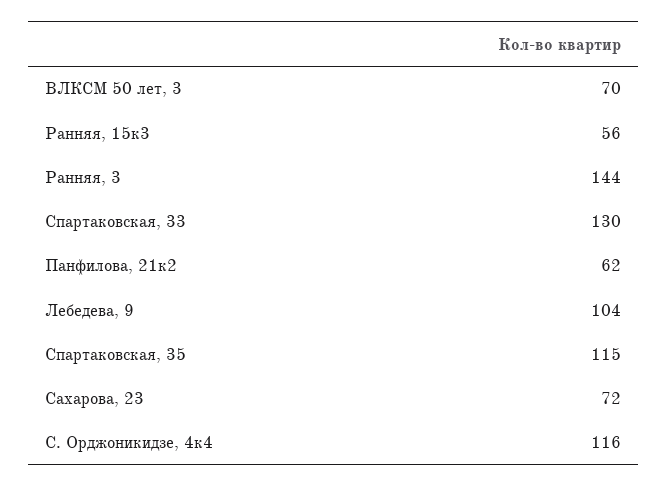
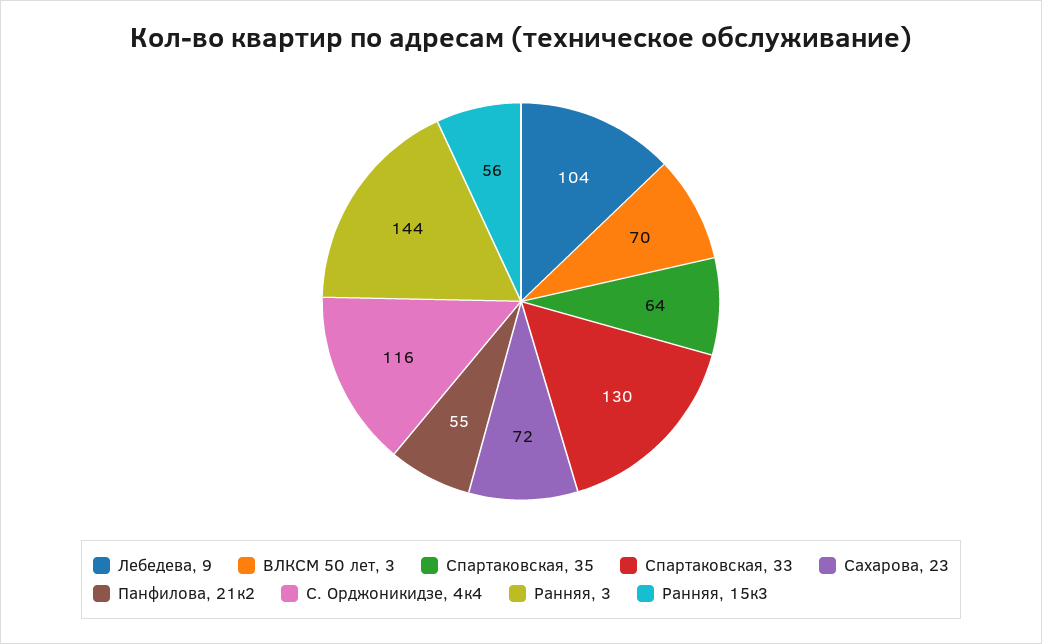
Панфилова, 21к2: 62 -> 55
Спартаковская, 35: 115 -> 64

